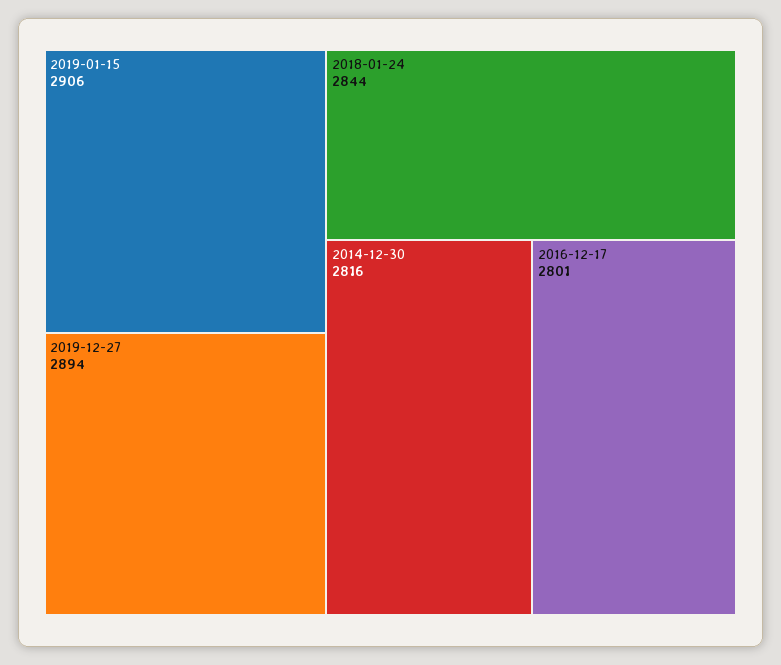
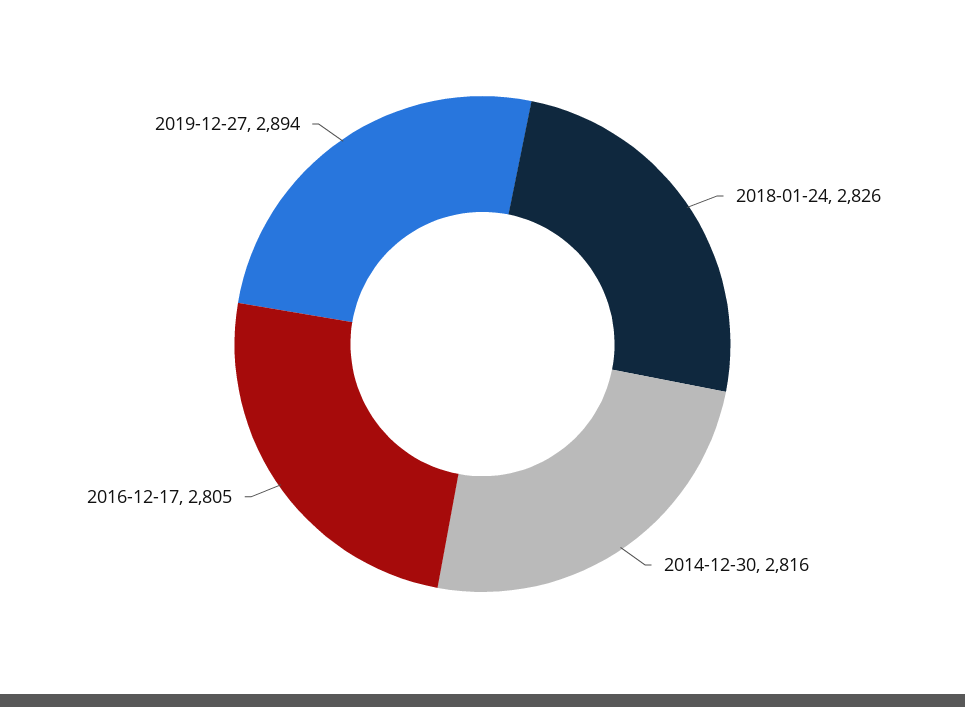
2019-01-15: 2906 -> none
2018-01-24: 2844 -> 2826
2016-12-17: 2801 -> 2805

